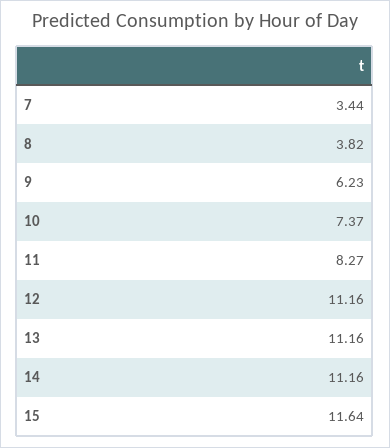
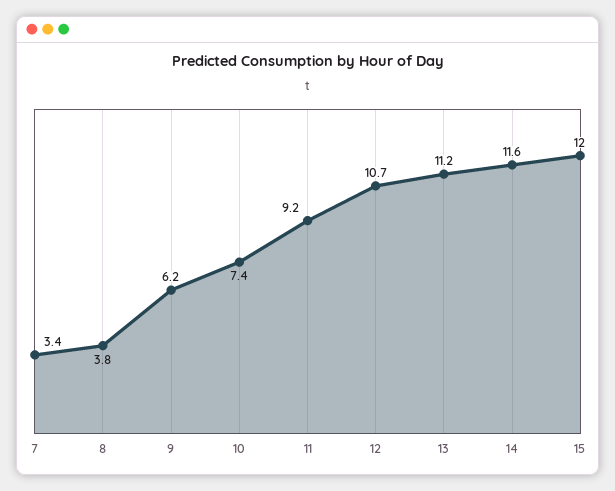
11: 8.27 -> 9.2
12: 11.16 -> 10.7
14: 11.16 -> 11.6
15: 11.64 -> 12

